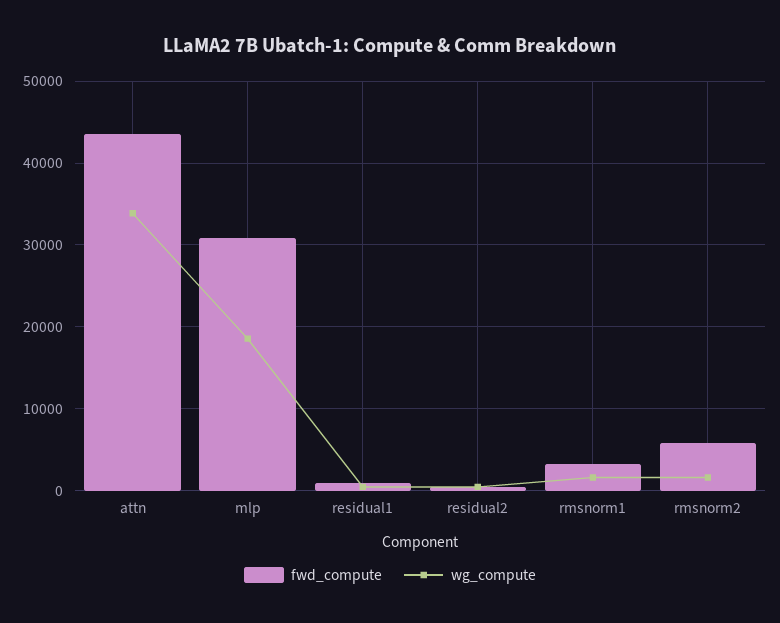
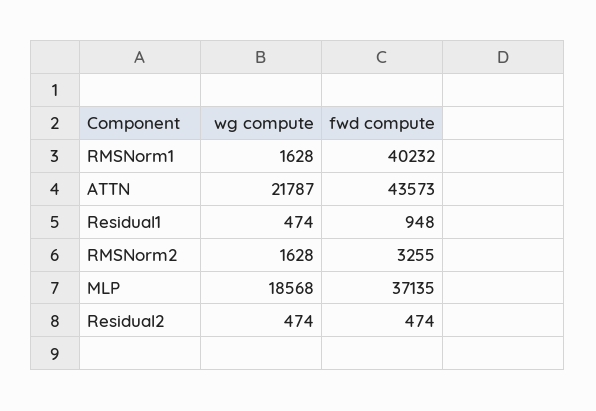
wg_compute, attn: 34000 -> 21787
fwd_compute, mlp: 31000 -> 37135
fwd_compute, rmsnorm1: 3000 -> 40232
fwd_compute, rmsnorm2: 6000 -> 3255

